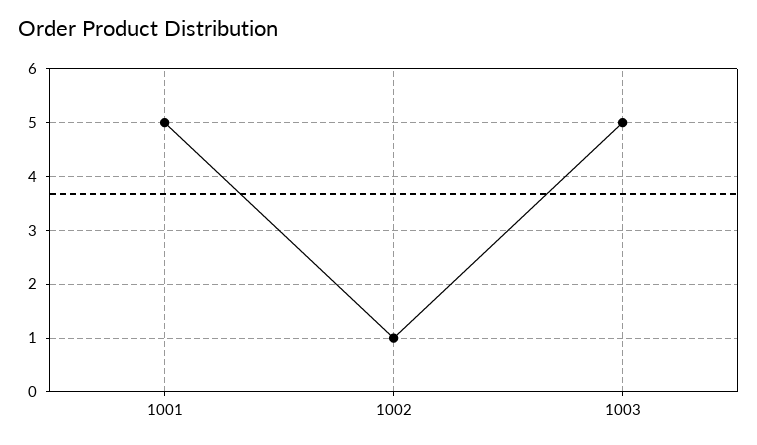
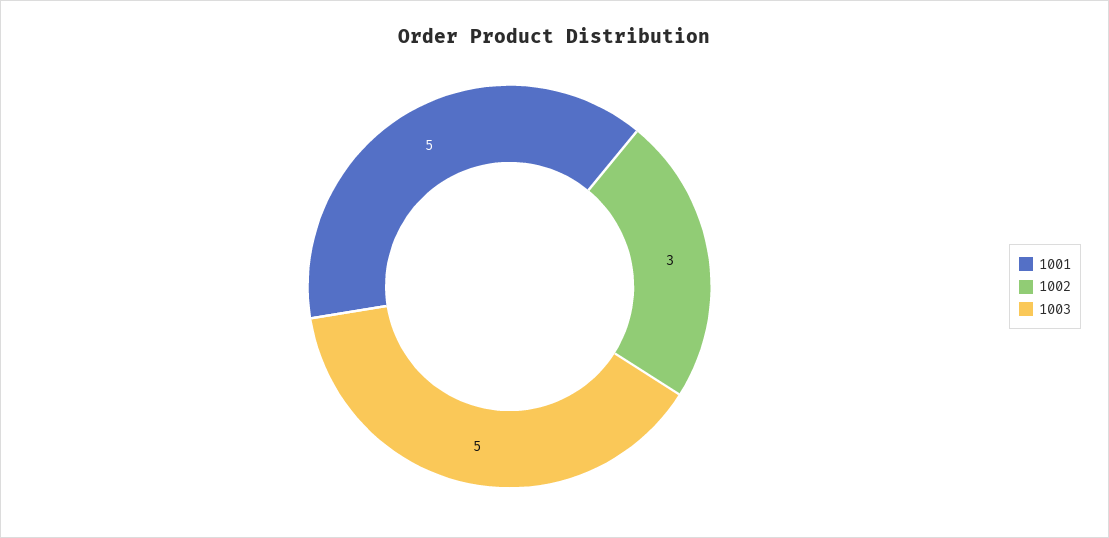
1002: 1 -> 3

